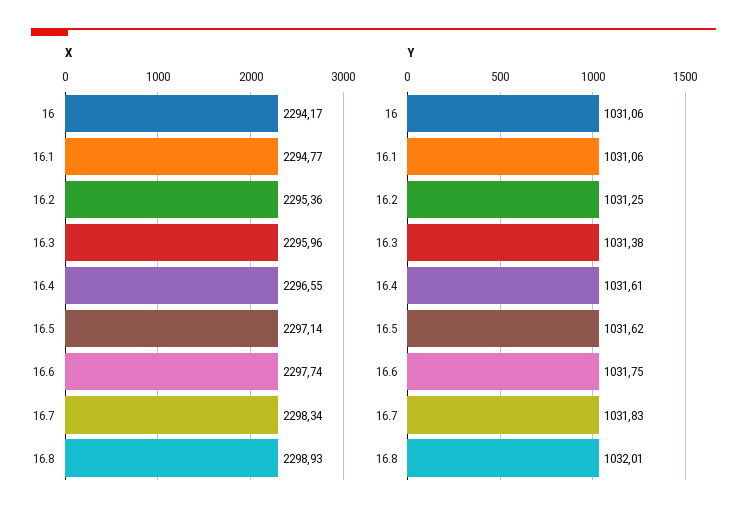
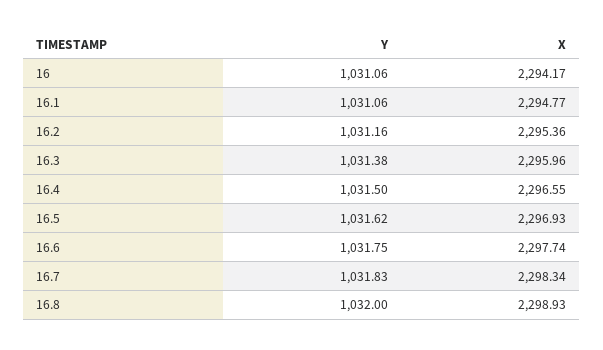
X, 16.5: 2297.14 -> 2296.93
Y, 16.2: 1031.25 -> 1031.16
Y, 16.4: 1031.61 -> 1031.5
Y, 16.8: 1032.01 -> 1032

